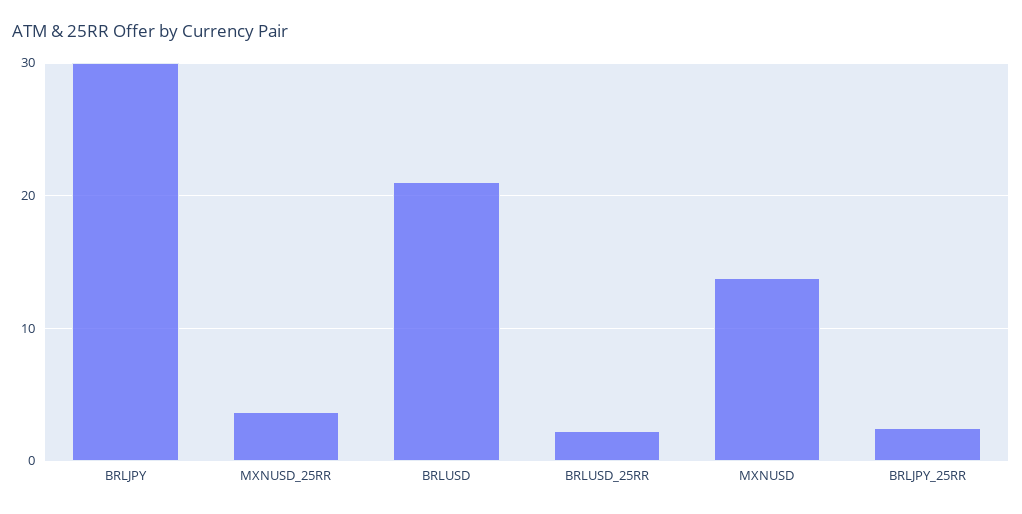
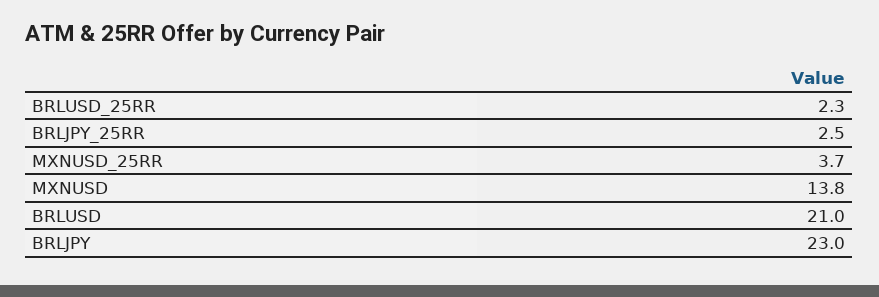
BRLJPY: 30 -> 23

